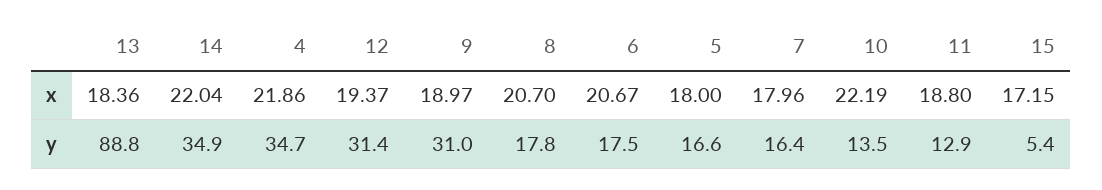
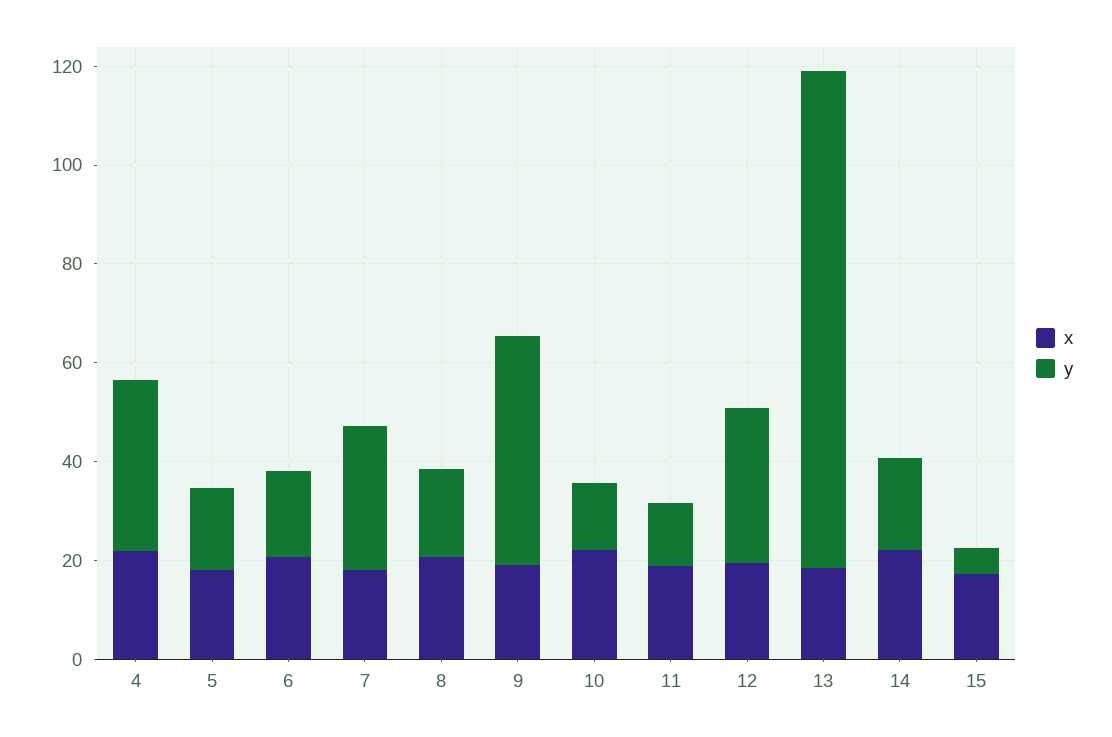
y, 13: 88.8 -> 100
y, 14: 34.9 -> 20
y, 9: 31 -> 45
y, 7: 16.4 -> 30

